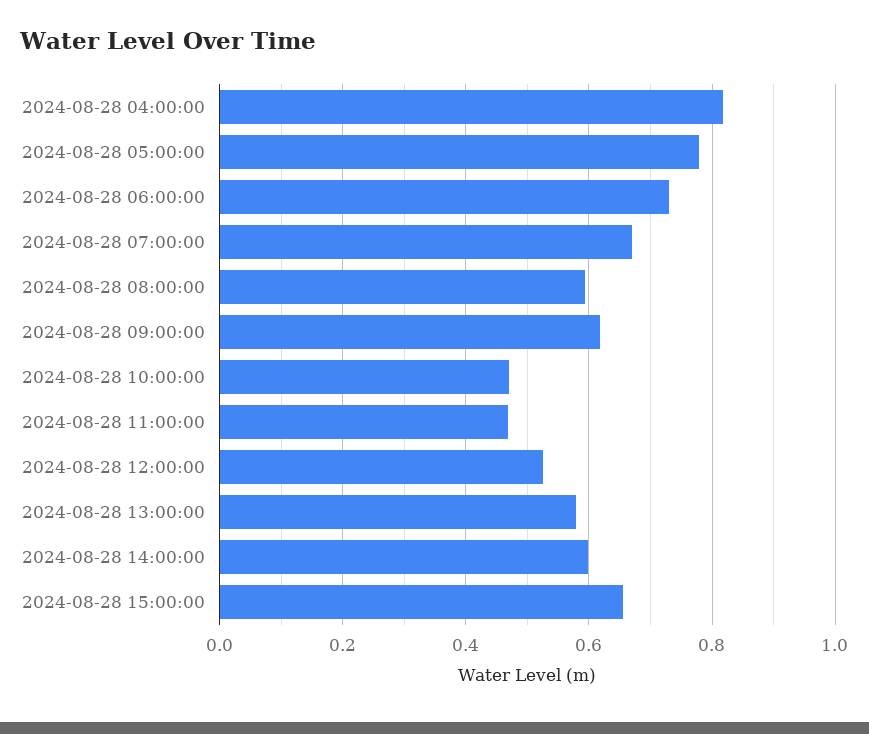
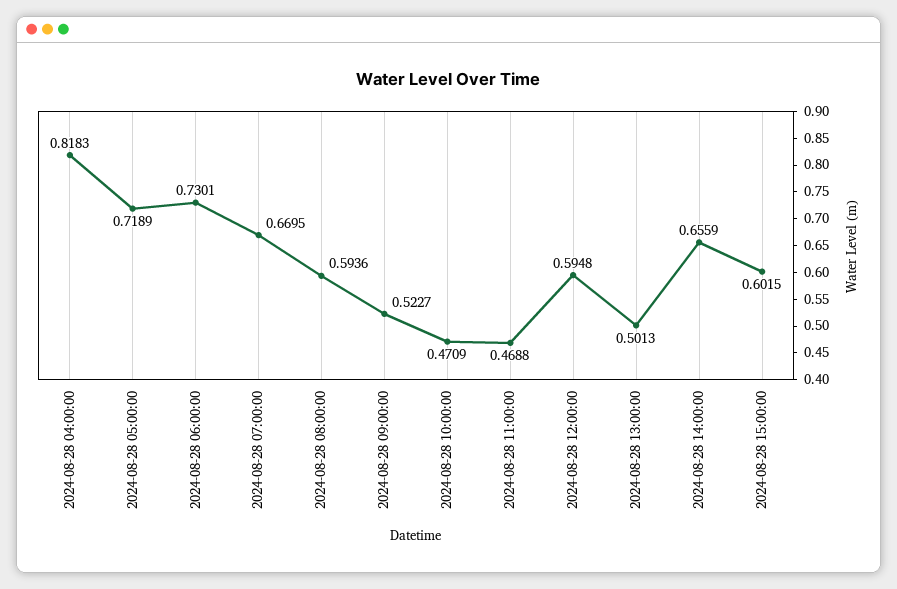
2024-08-28 05:00:00: 0.78 -> 0.7189
2024-08-28 09:00:00: 0.62 -> 0.5227
2024-08-28 12:00:00: 0.52 -> 0.5948
2024-08-28 13:00:00: 0.58 -> 0.5013
2024-08-28 14:00:00: 0.6 -> 0.6559
2024-08-28 15:00:00: 0.66 -> 0.6015

